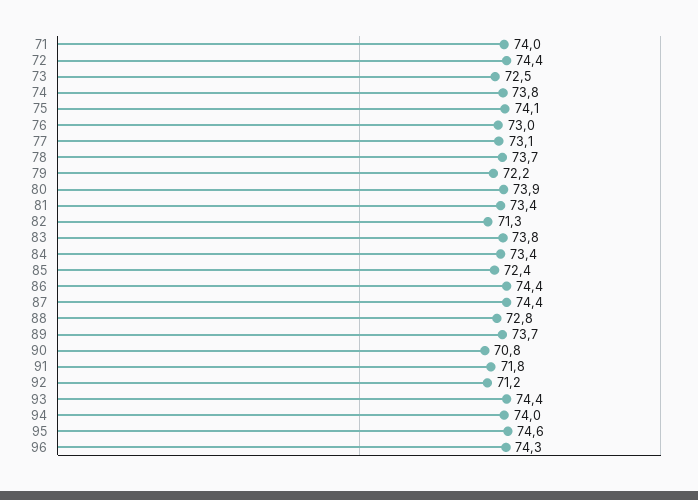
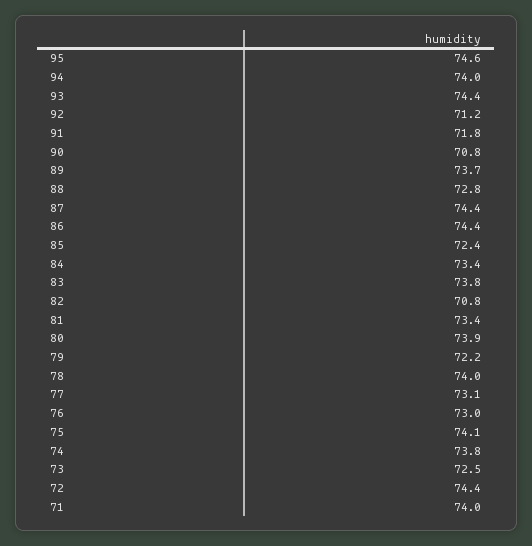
78: 73.7 -> 74
82: 71.3 -> 70.8
96: 74.3 -> none

